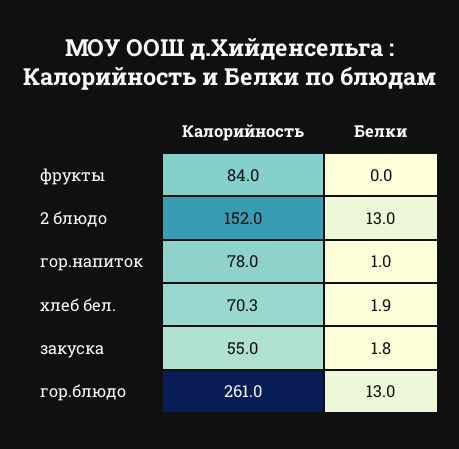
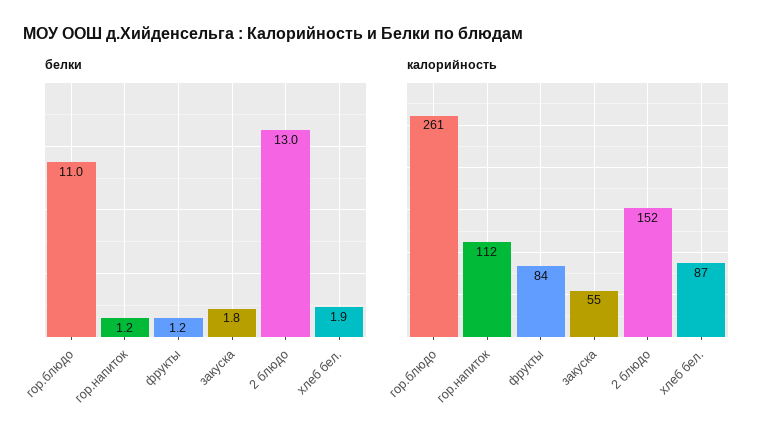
Белки, фрукты: 0 -> 1.2
Калорийность, гор.напиток: 78 -> 112
Белки, гор.напиток: 1 -> 1.2
Калорийность, хлеб бел.: 70.3 -> 87
Белки, гор.блюдо: 13 -> 11

